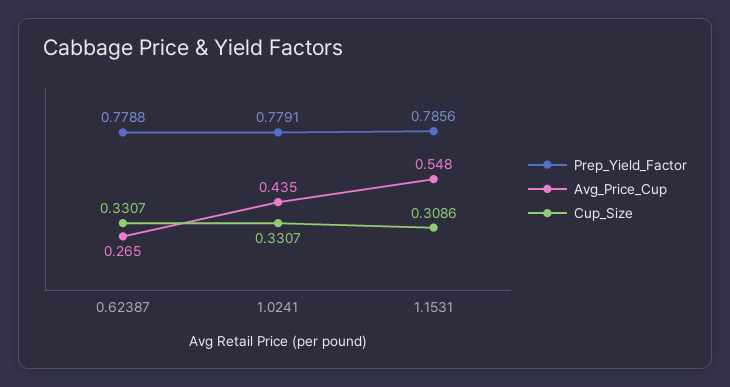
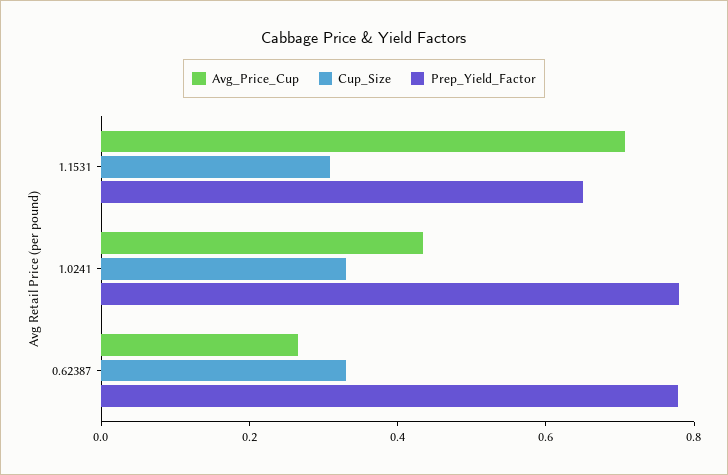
Prep_Yield_Factor, 1.1531: 0.7856 -> 0.65
Avg_Price_Cup, 1.1531: 0.548 -> 0.7

